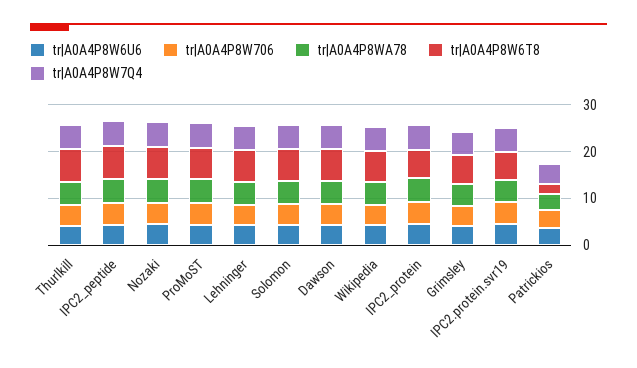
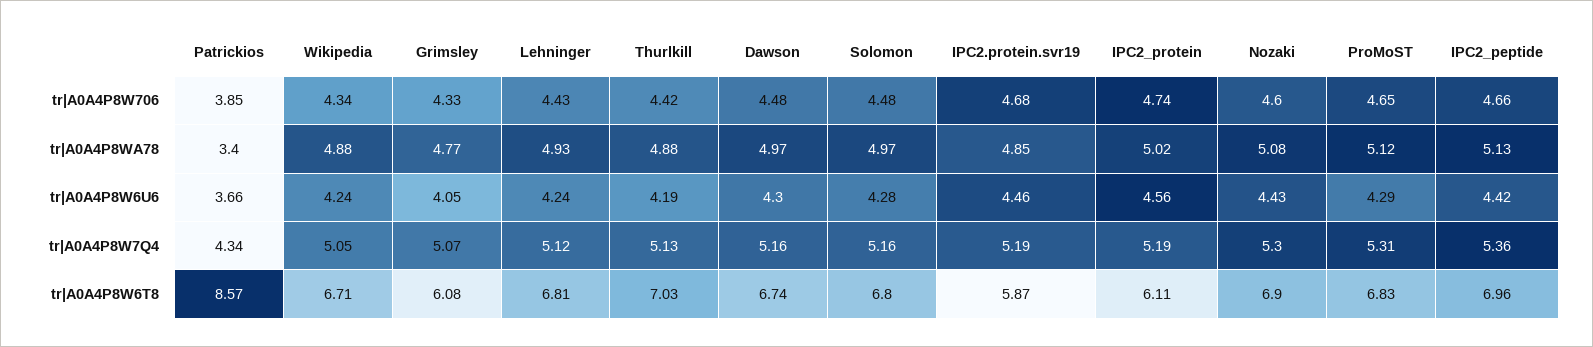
tr|A0A4P8W6T8, Patrickios: 2 -> 8.57

